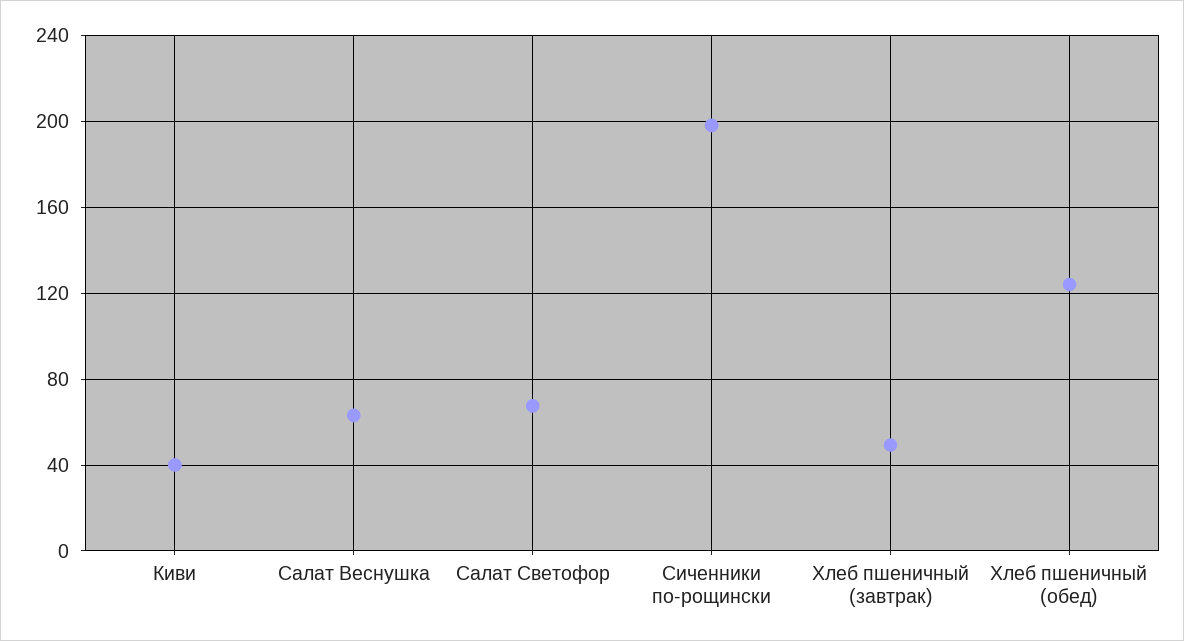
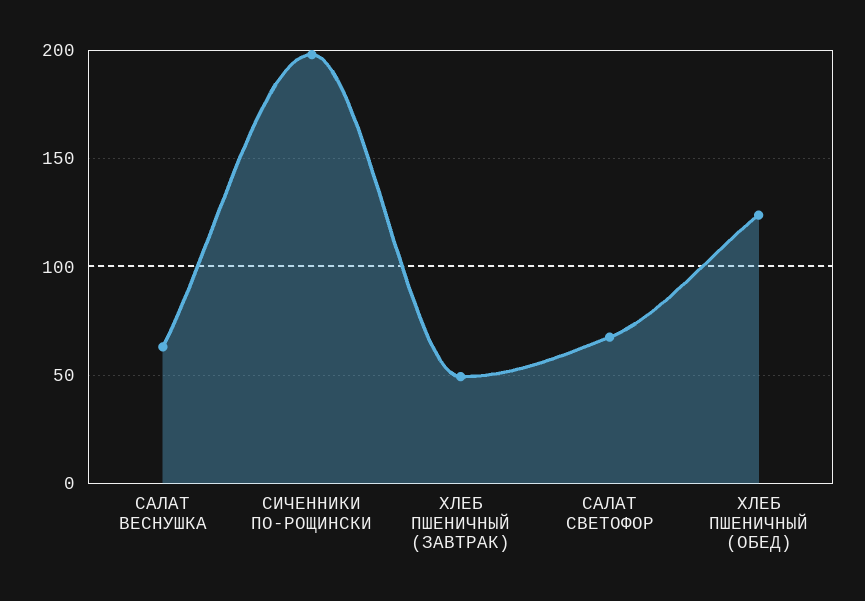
Киви: 40 -> none

